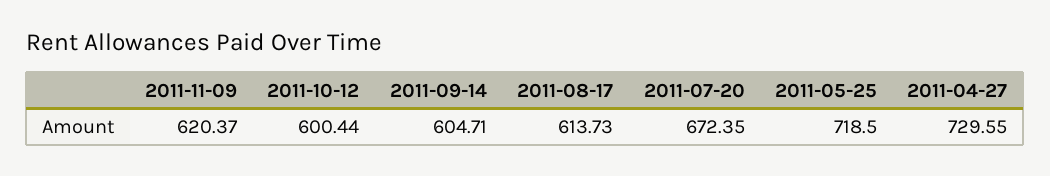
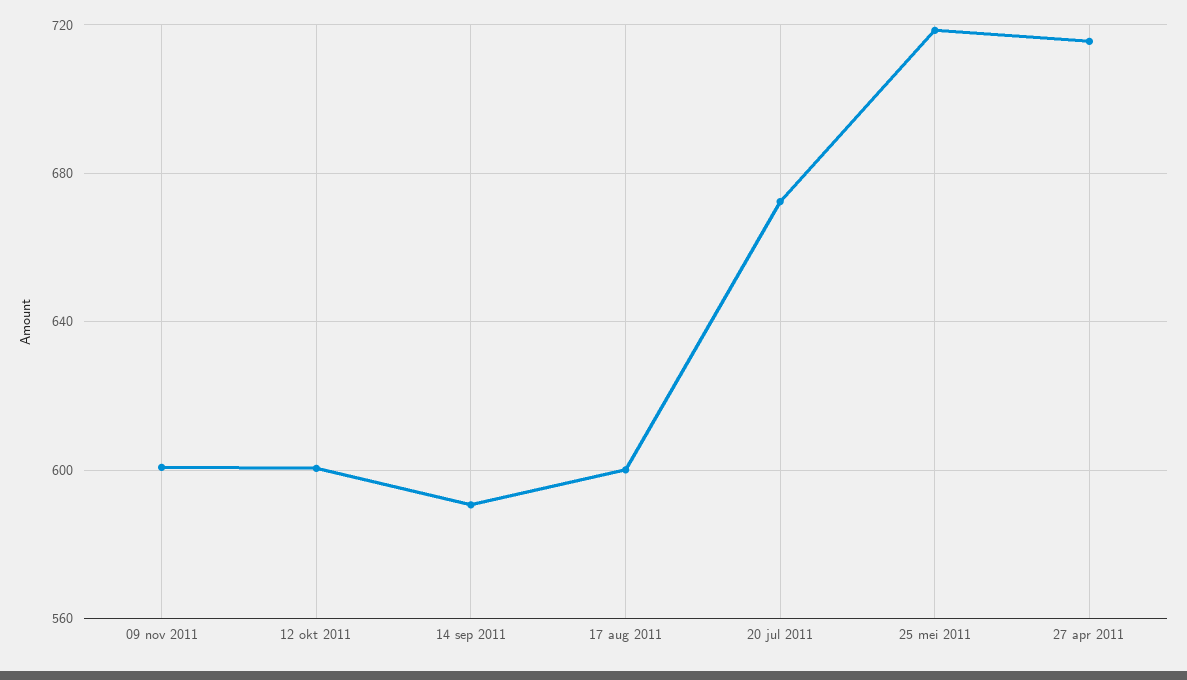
2011-11-09: 620.37 -> 600
2011-09-14: 604.71 -> 590
2011-08-17: 613.73 -> 600
2011-04-27: 729.55 -> 715

